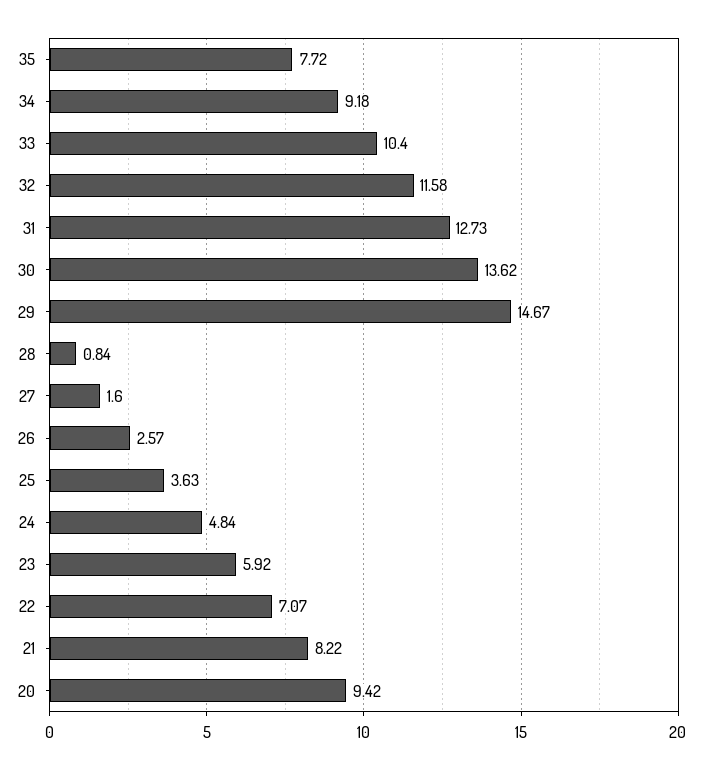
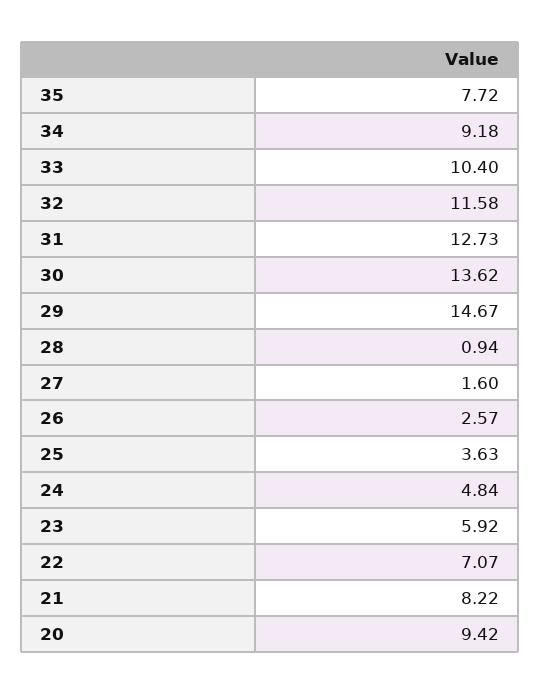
28: 0.84 -> 0.94

